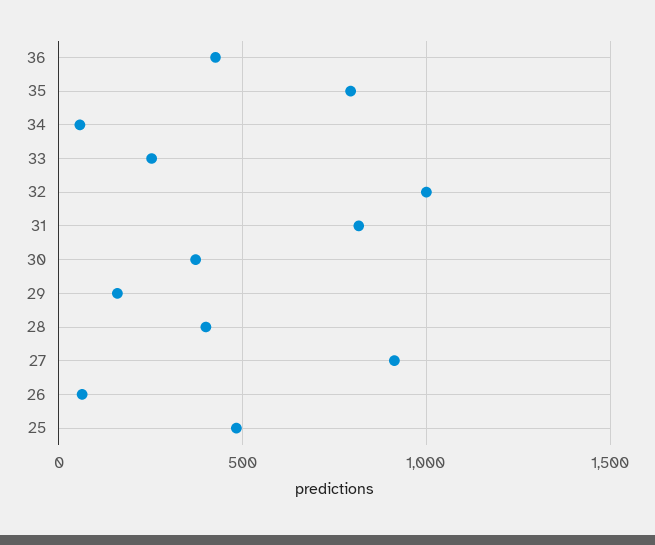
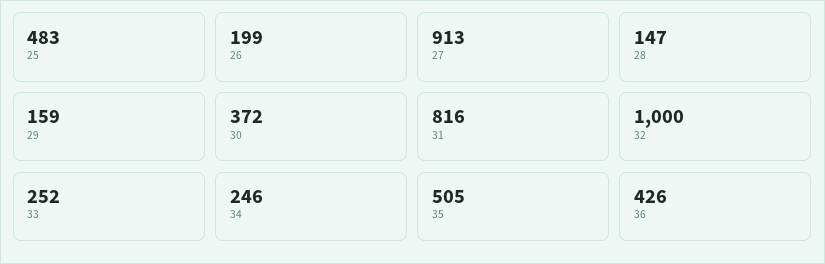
35: 800 -> 505
34: 50 -> 246
28: 400 -> 147
26: 50 -> 199

